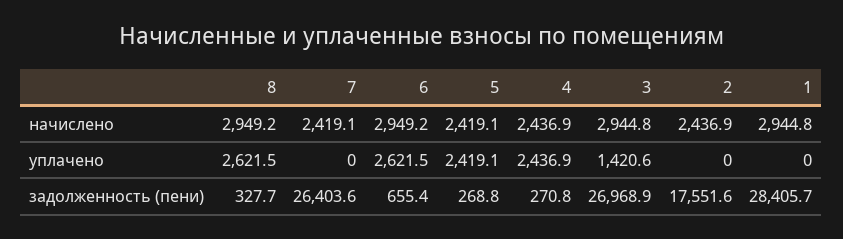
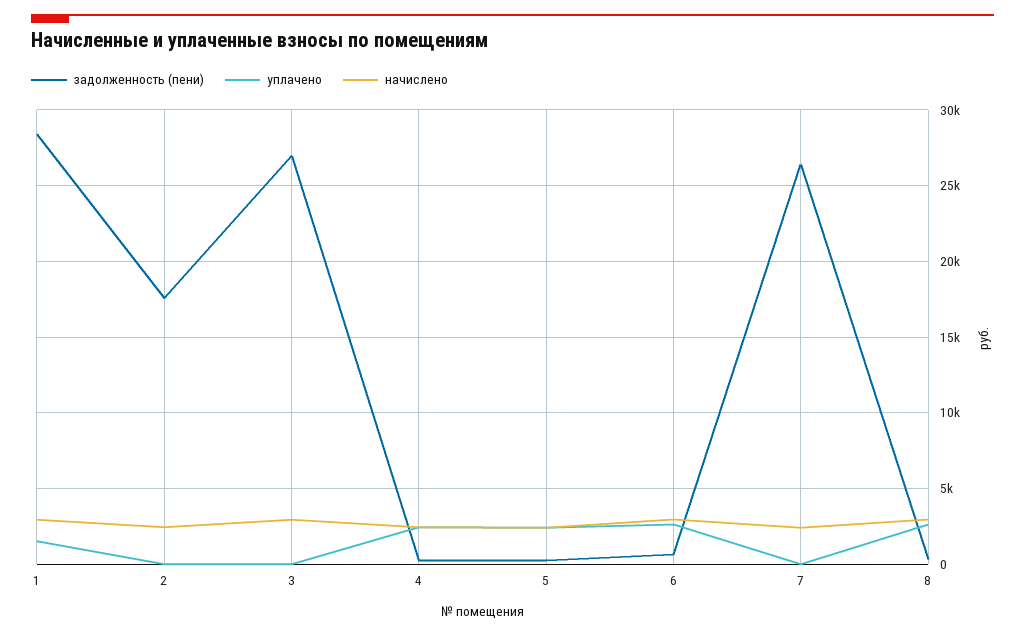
уплачено, 3: 1420.6 -> 0
уплачено, 1: 0 -> 1500

